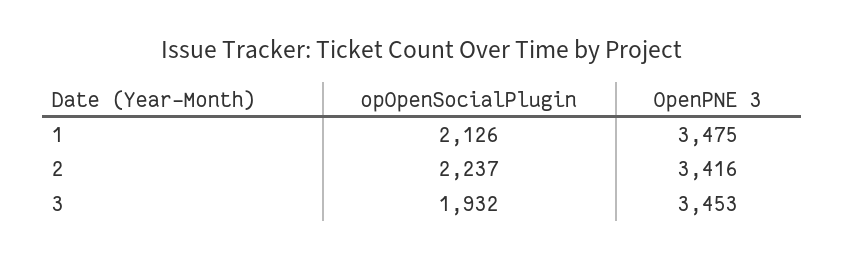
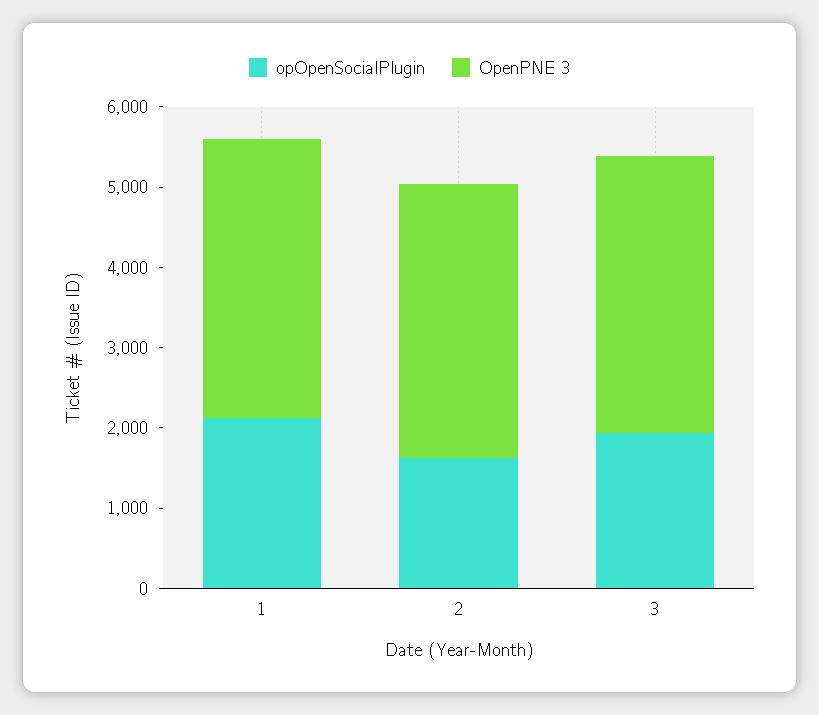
opOpenSocialPlugin, 2: 2237 -> 1600

